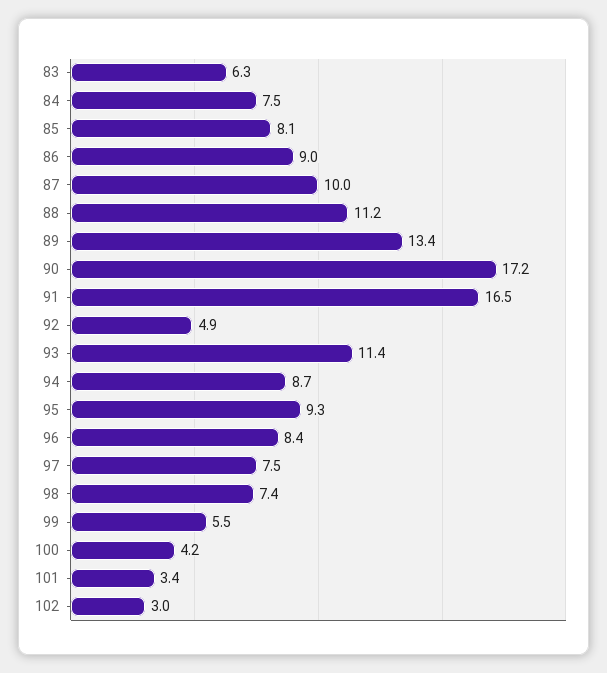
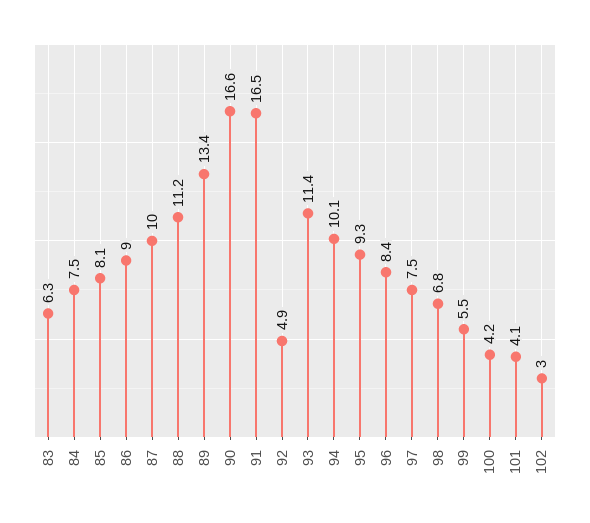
90: 17.2 -> 16.6
94: 8.7 -> 10.1
98: 7.4 -> 6.8
101: 3.4 -> 4.1

